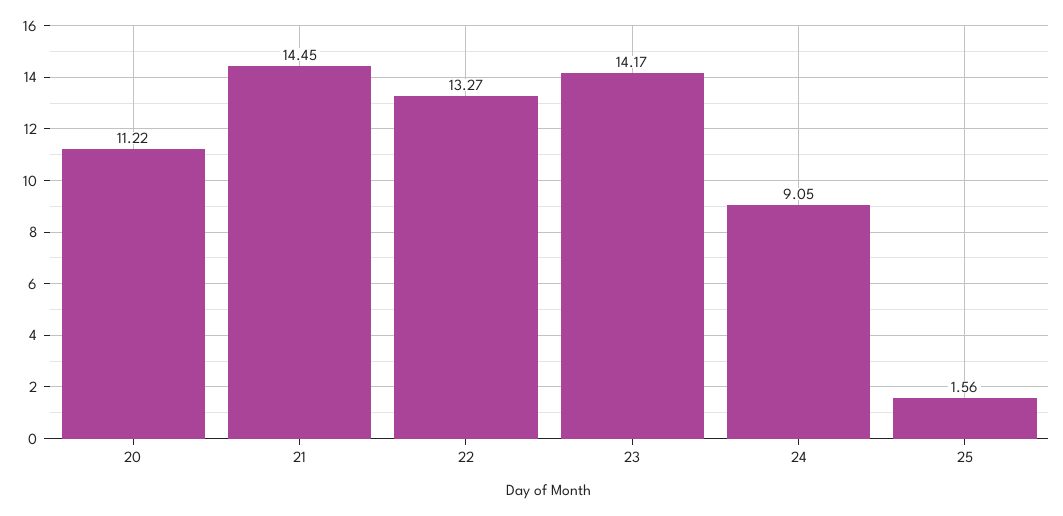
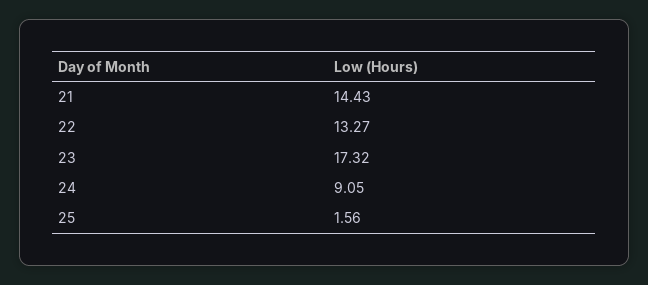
20: 11.22 -> none
21: 14.45 -> 14.43
23: 14.17 -> 17.32

